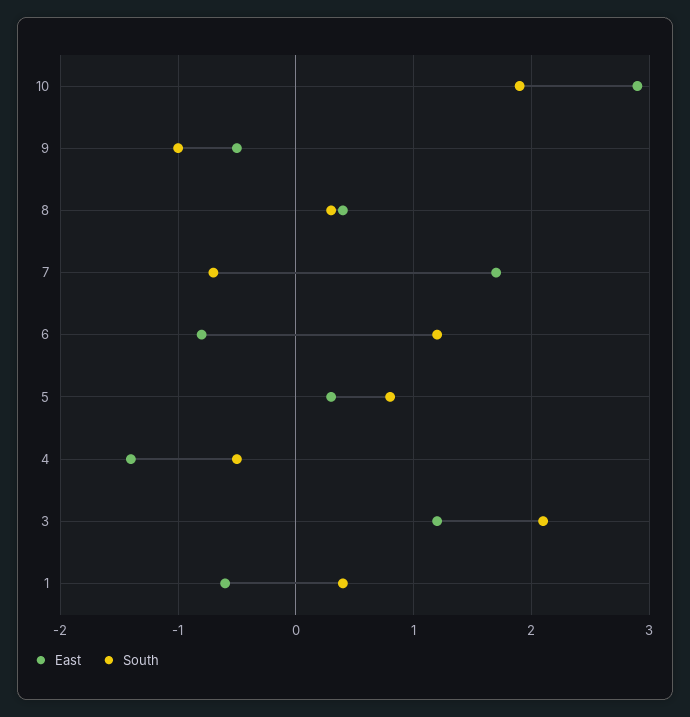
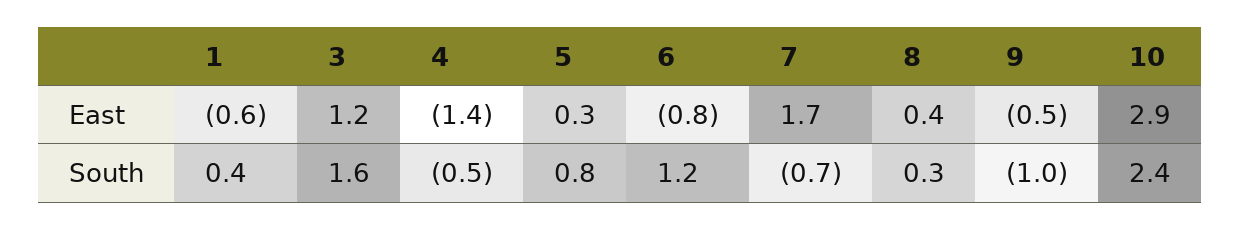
South, 10: 1.9 -> 2.4
South, 3: 2.1 -> 1.6

